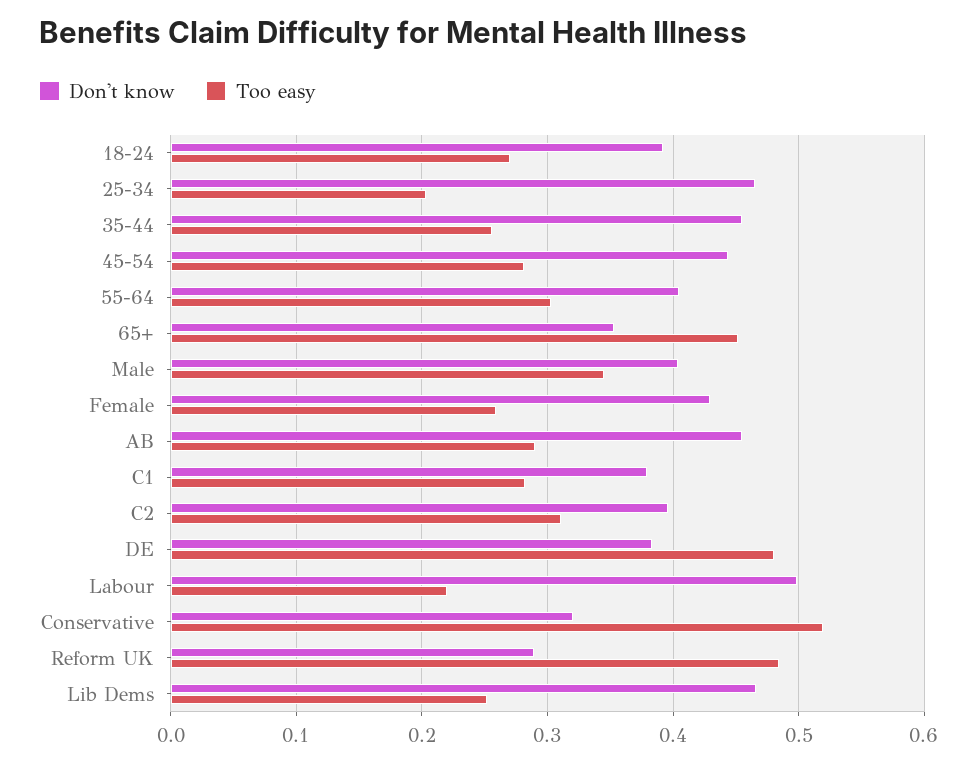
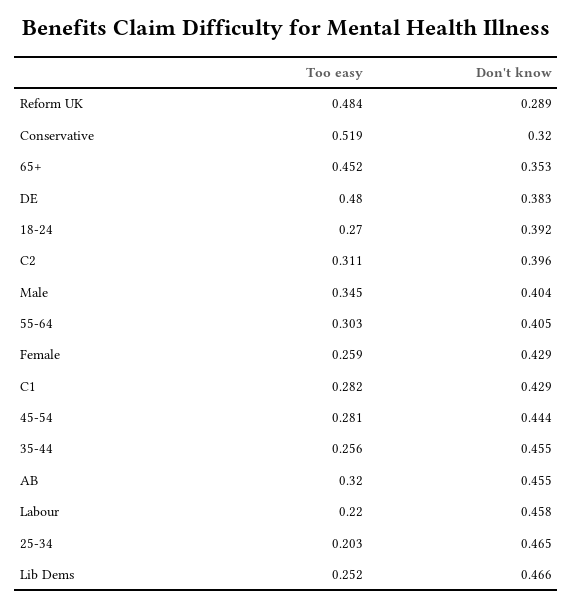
Too easy, AB: 0.29 -> 0.32
Don't know, C1: 0.38 -> 0.429
Don't know, Labour: 0.5 -> 0.458

